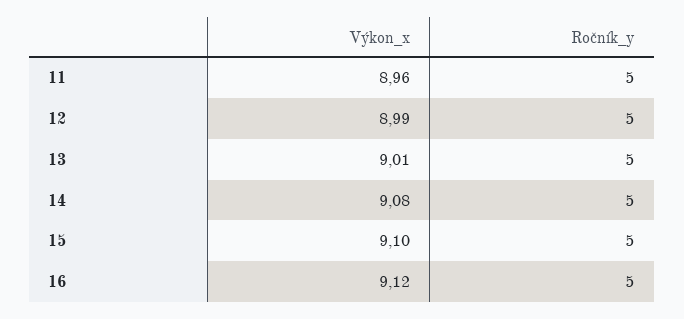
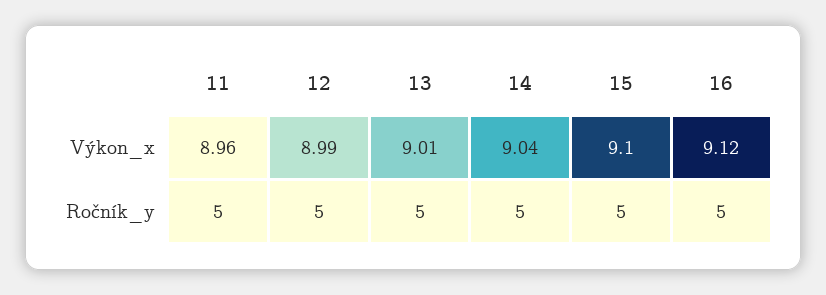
Výkon_x, 14: 9.08 -> 9.04

